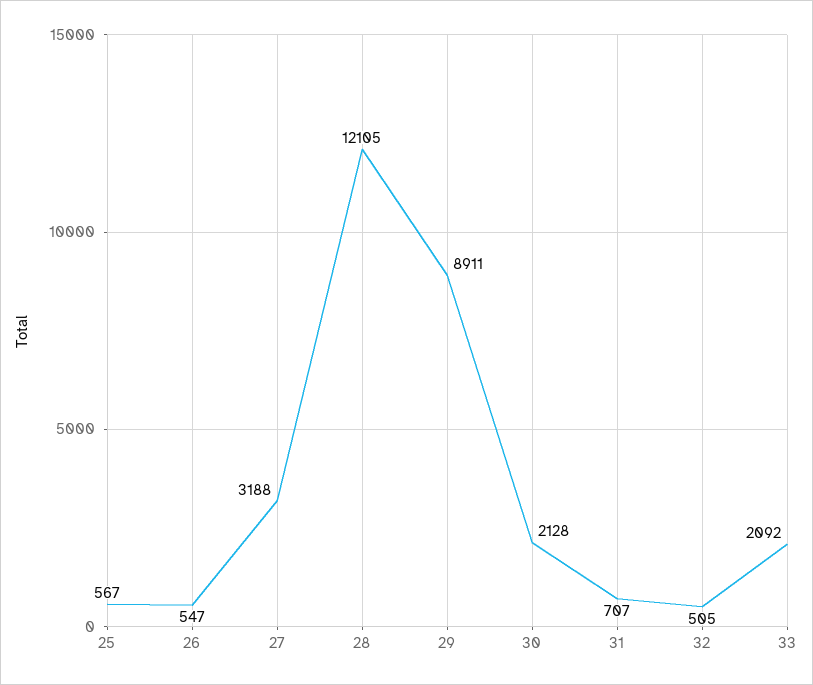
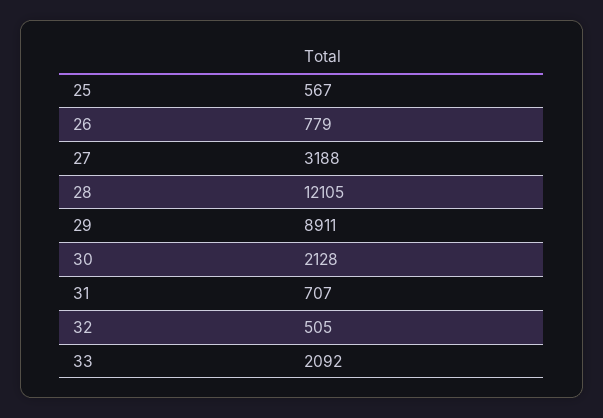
26: 547 -> 779

